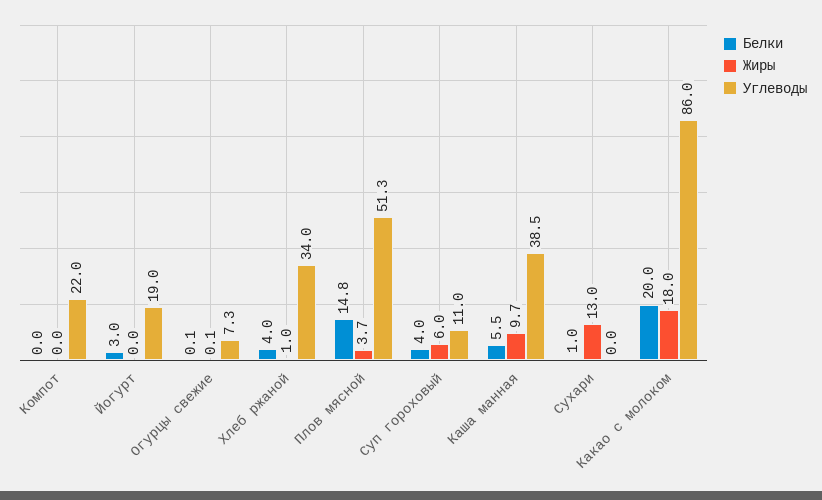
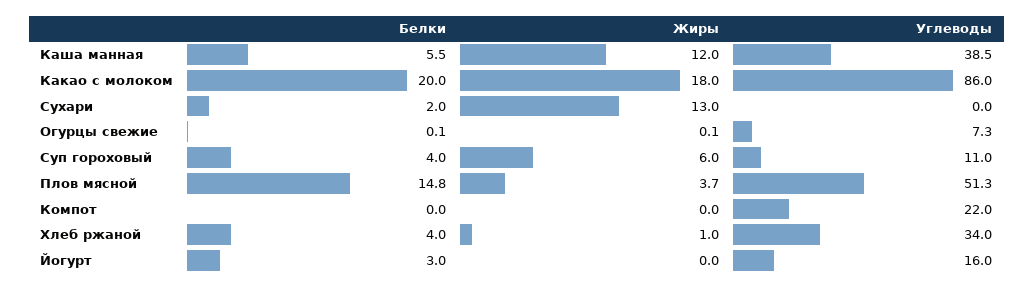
Углеводы, Йогурт: 19 -> 16
Жиры, Каша манная: 9.7 -> 12
Белки, Сухари: 1 -> 2

